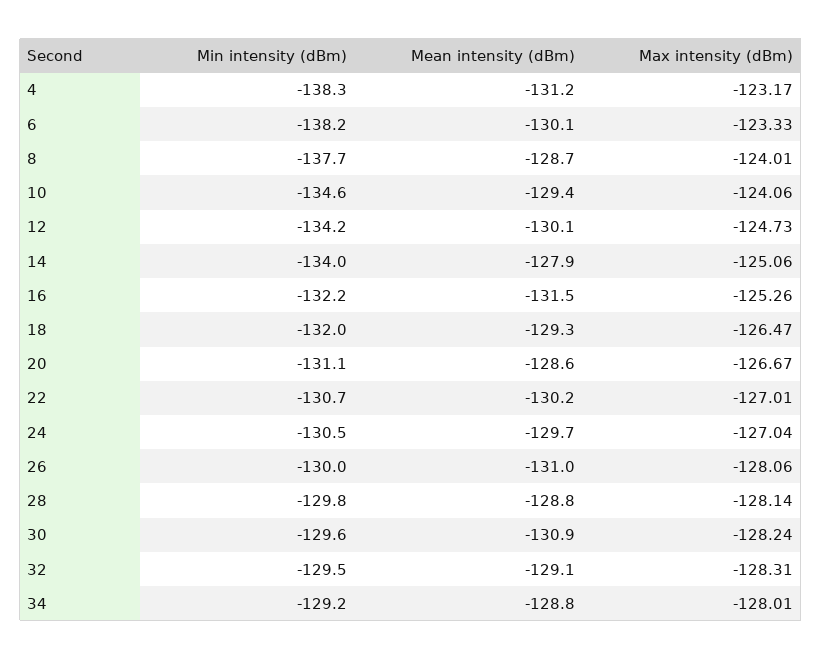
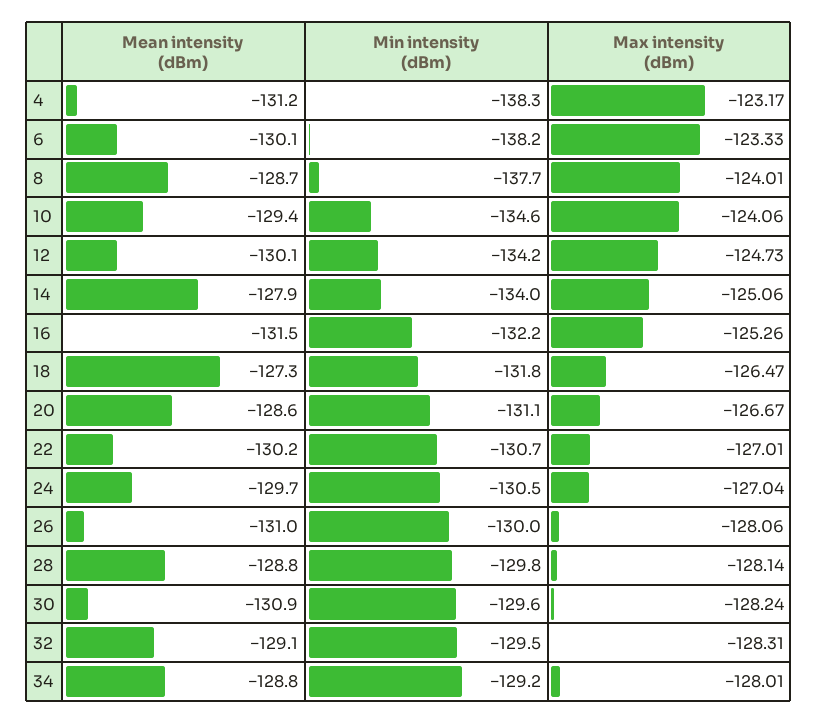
Min intensity (dBm), 18: -132 -> -131.8
Mean intensity (dBm), 18: -129.3 -> -127.3

